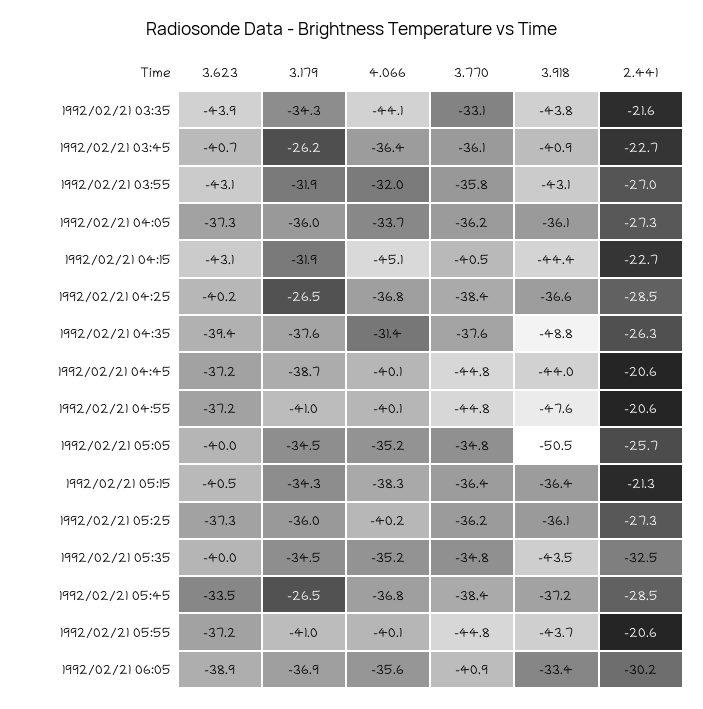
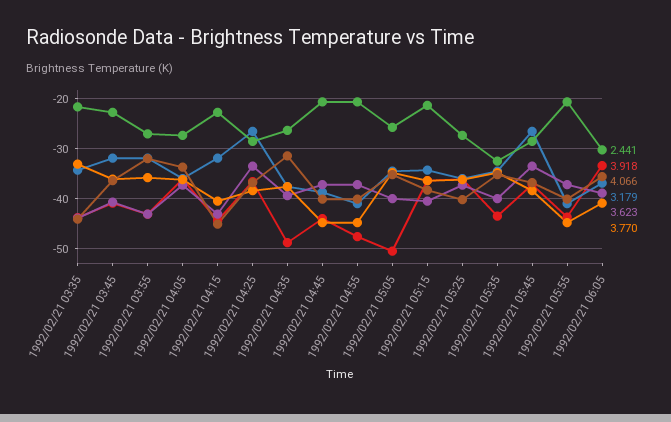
3.179, 1992/02/21 03:45: -26.2 -> -32
3.623, 1992/02/21 04:25: -40.2 -> -34

